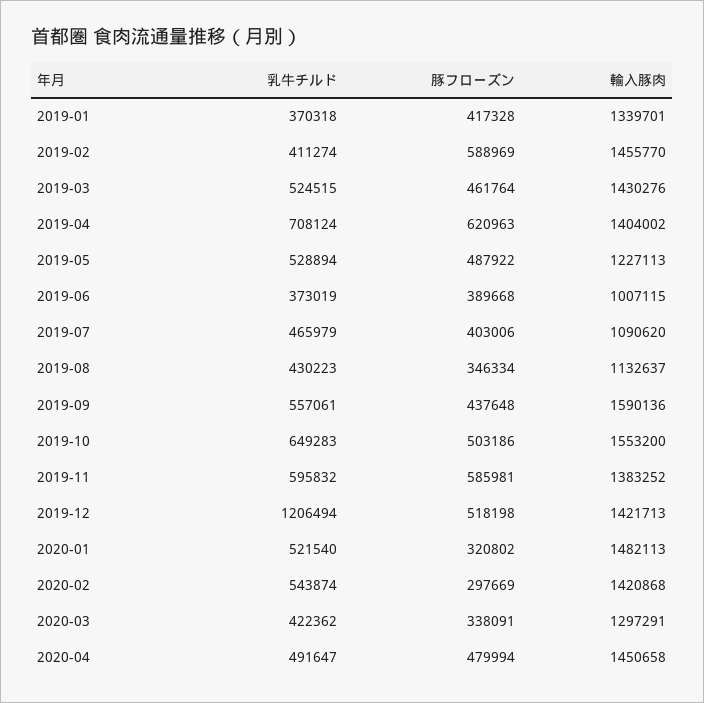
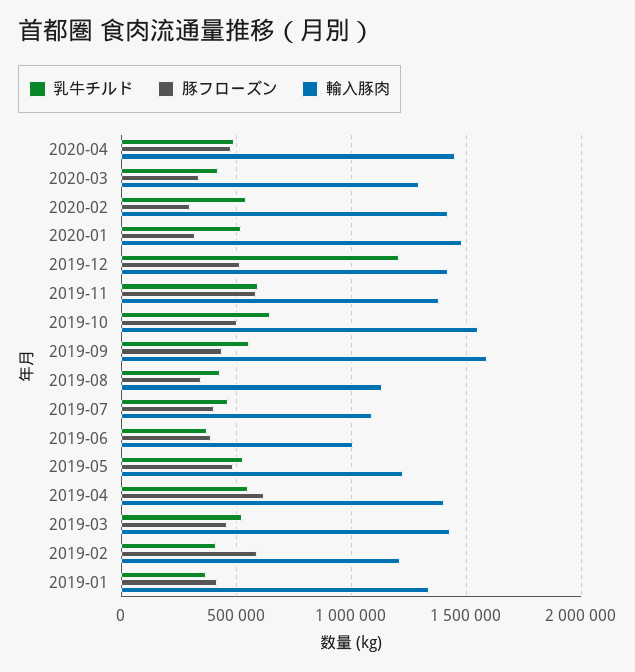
輸入豚肉, 2019-02: 1455770 -> 1200000
乳牛チルド, 2019-04: 708124 -> 550000

